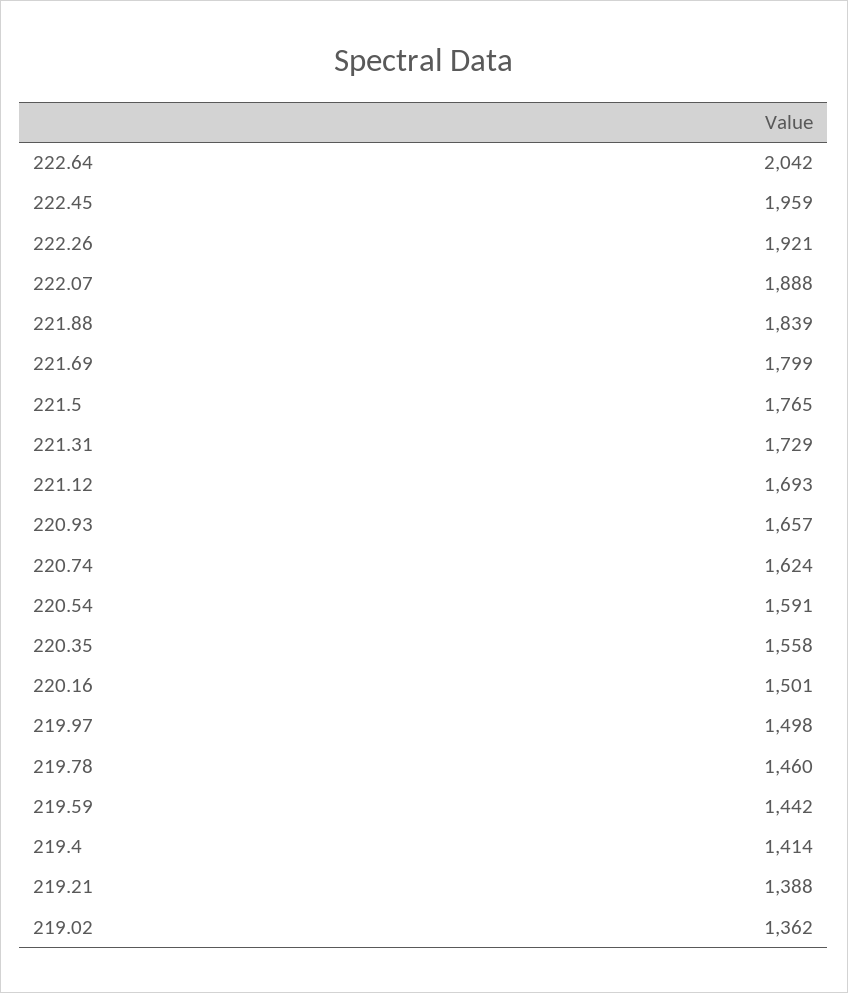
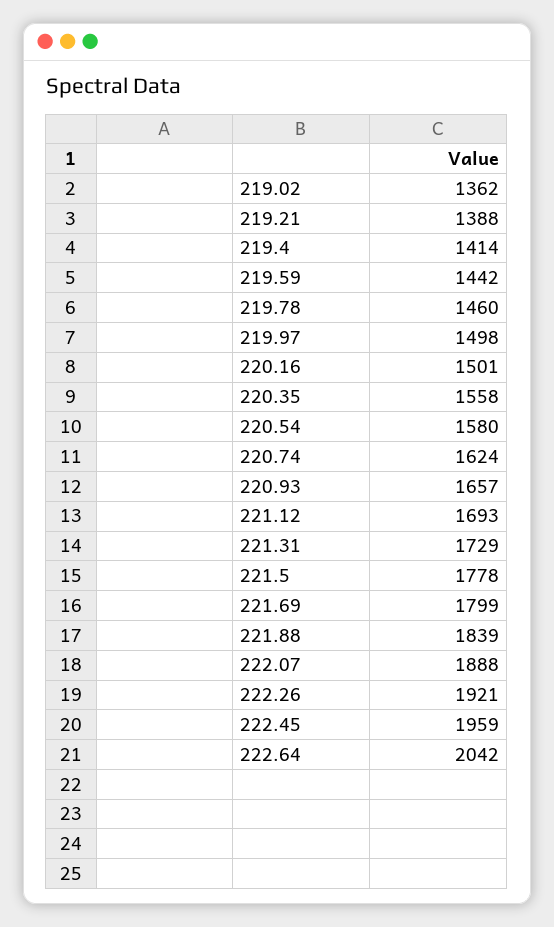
221.5: 1765 -> 1778
220.54: 1591 -> 1580

